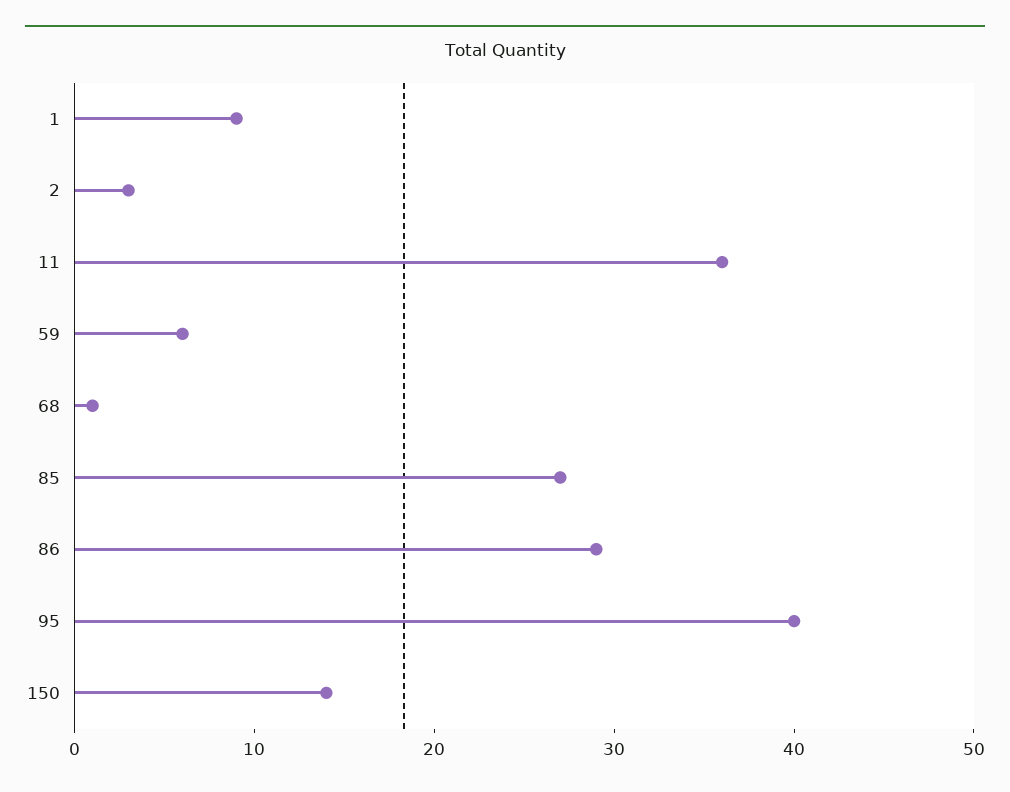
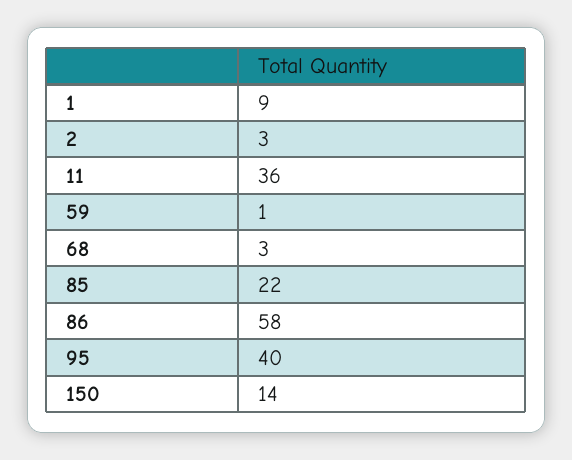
59: 6 -> 1
68: 1 -> 3
85: 27 -> 22
86: 29 -> 58

